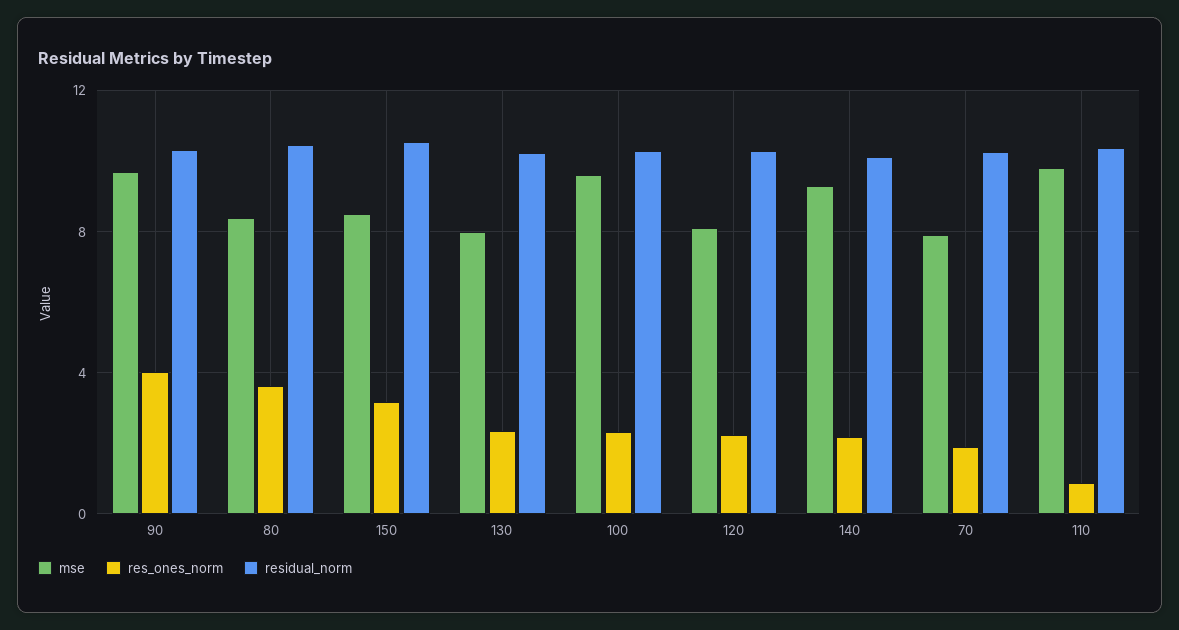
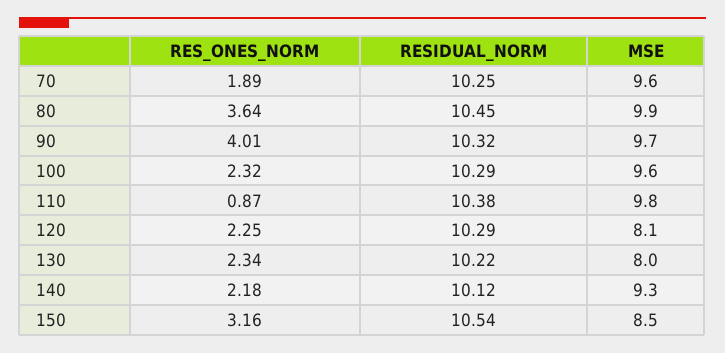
mse, 80: 8.5 -> 9.9
mse, 70: 8 -> 9.6

